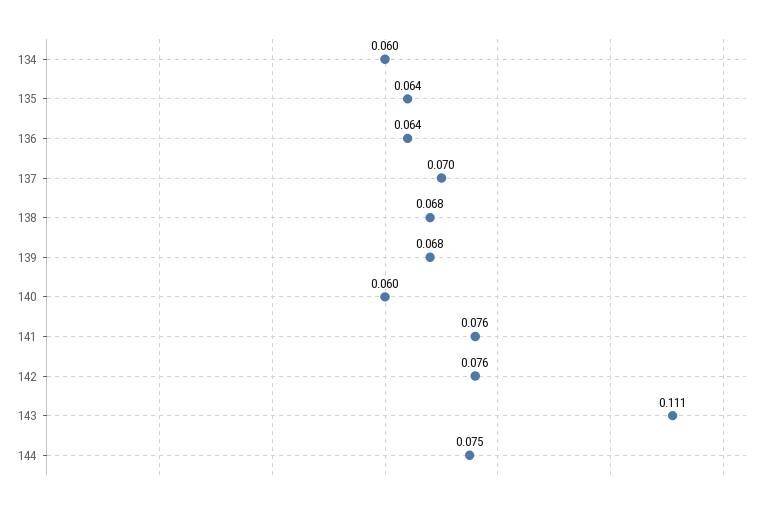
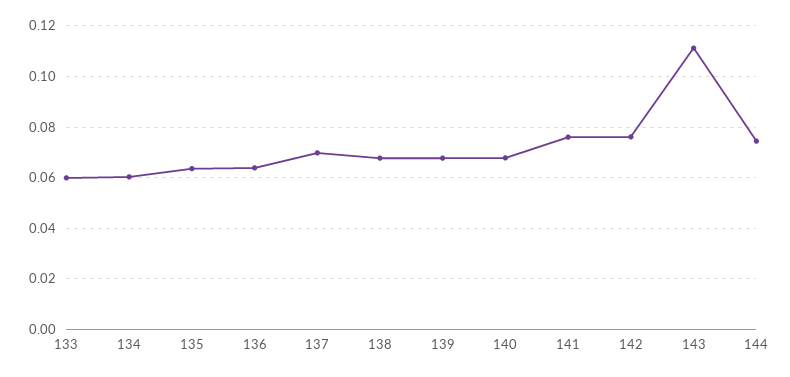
140: 0.06 -> 0.0675
133: none -> 0.06

